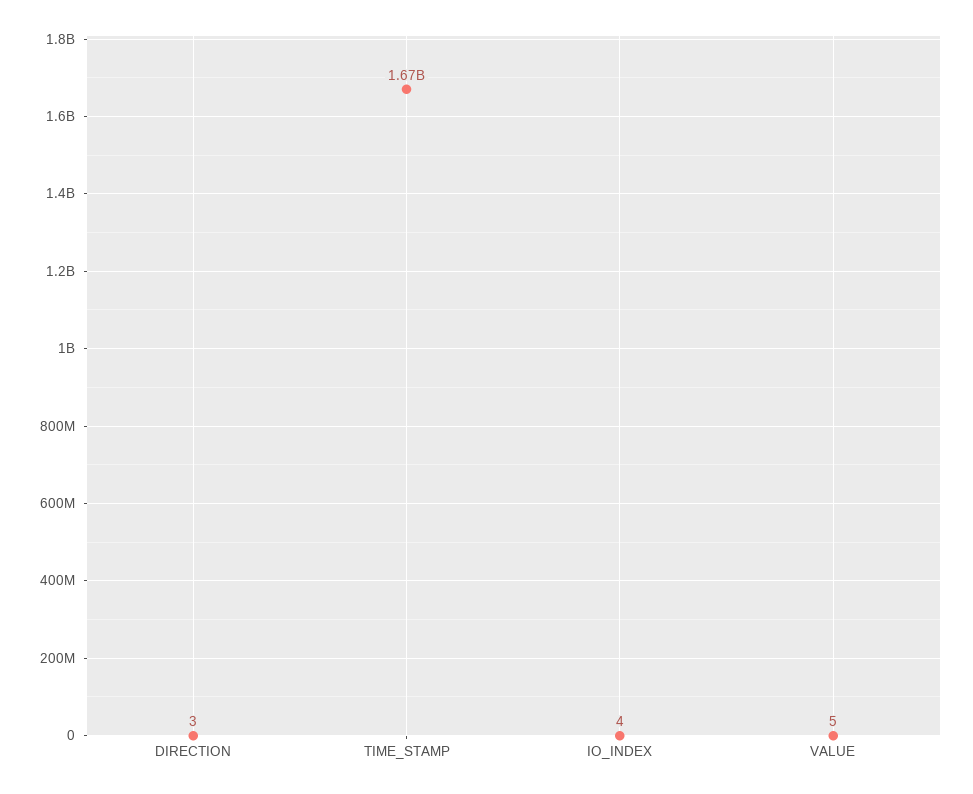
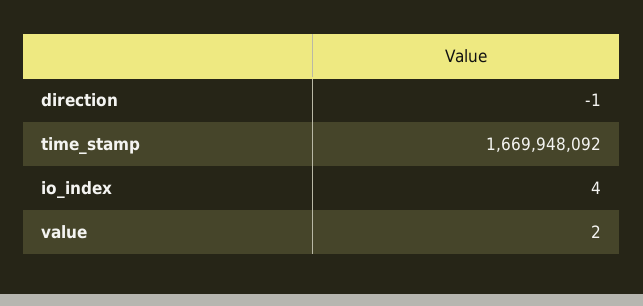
DIRECTION: 3 -> -1
VALUE: 5 -> 2

